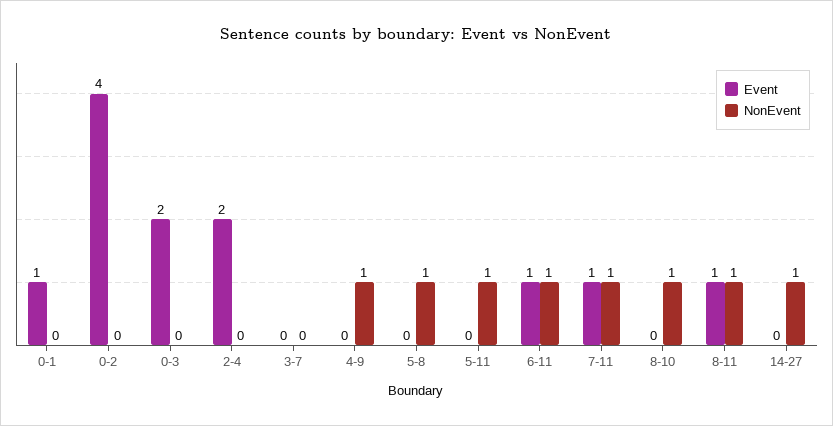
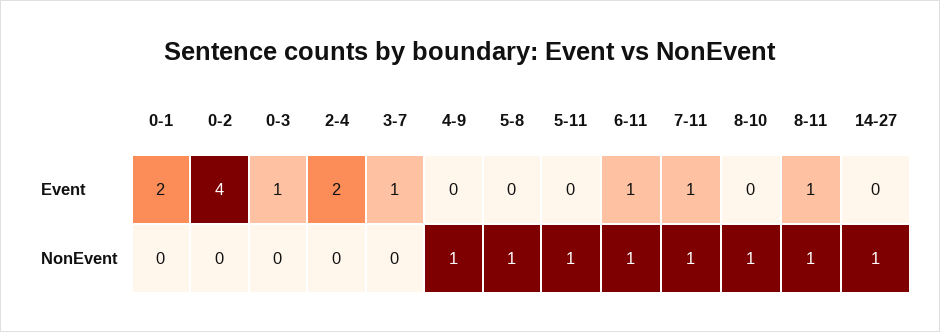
Event, 0-1: 1 -> 2
Event, 0-3: 2 -> 1
Event, 3-7: 0 -> 1

